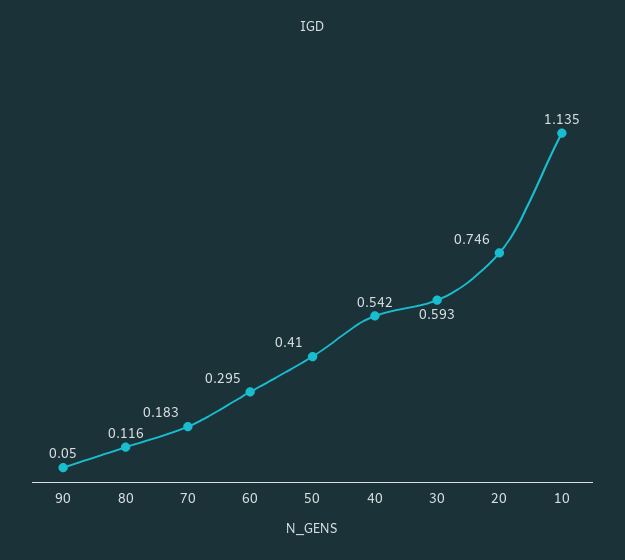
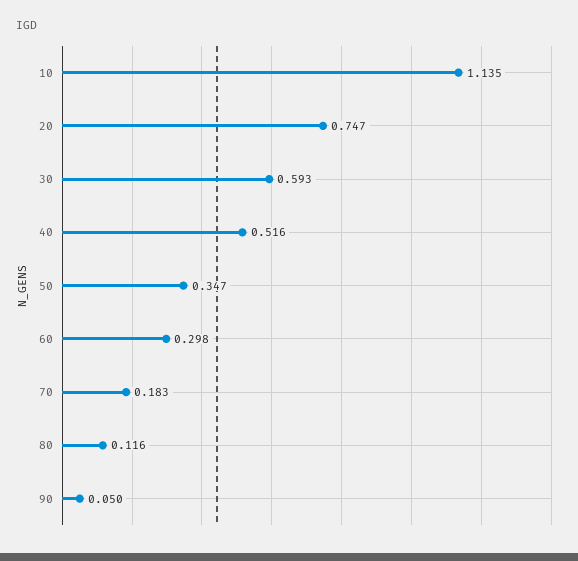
60: 0.295 -> 0.298
50: 0.41 -> 0.347
40: 0.542 -> 0.516
20: 0.746 -> 0.747

